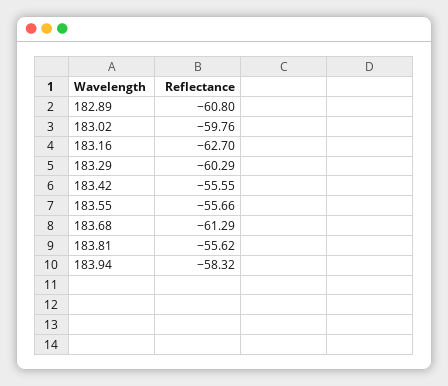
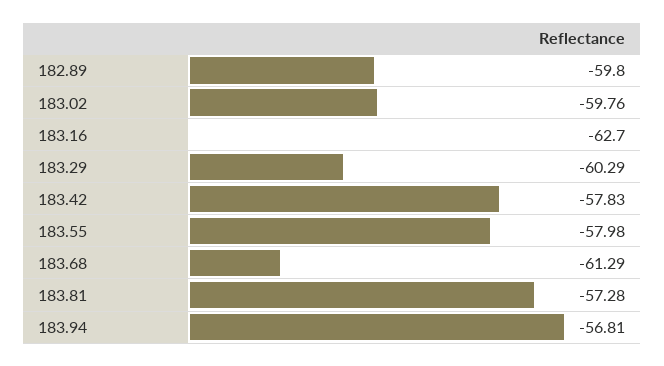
182.89: -60.8 -> -59.8
183.42: -55.55 -> -57.83
183.55: -55.66 -> -57.98
183.81: -55.62 -> -57.28
183.94: -58.32 -> -56.81

